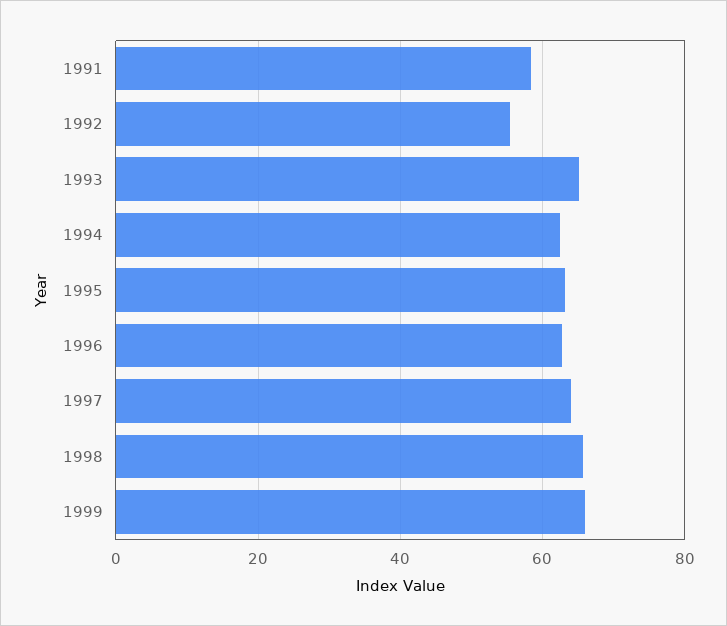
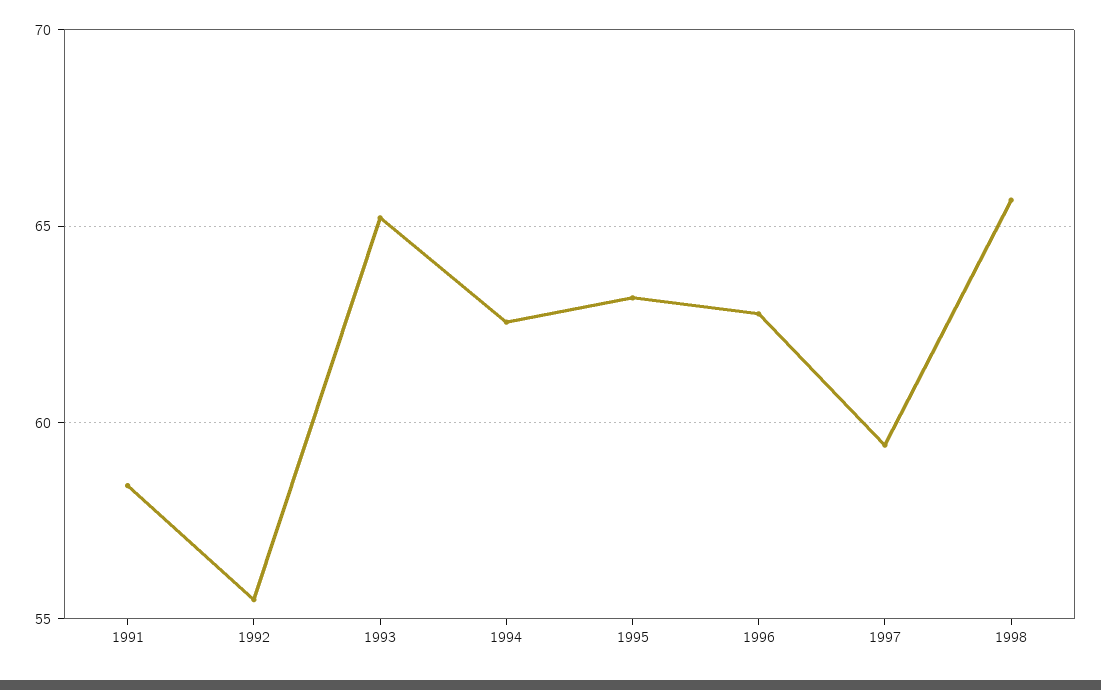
1997: 64 -> 59.5
1999: 66 -> none

